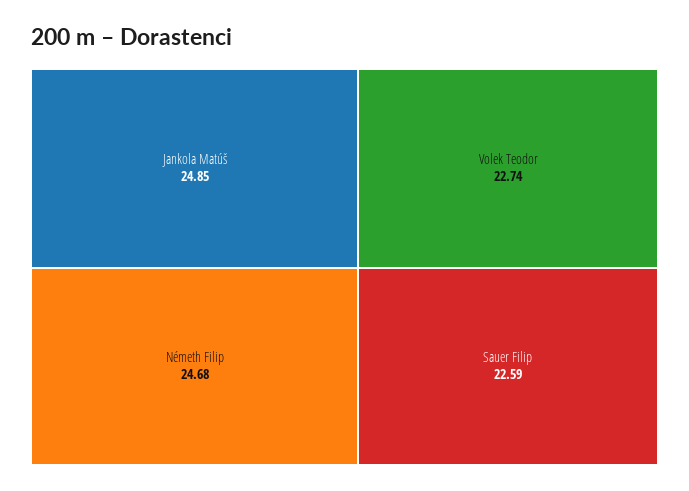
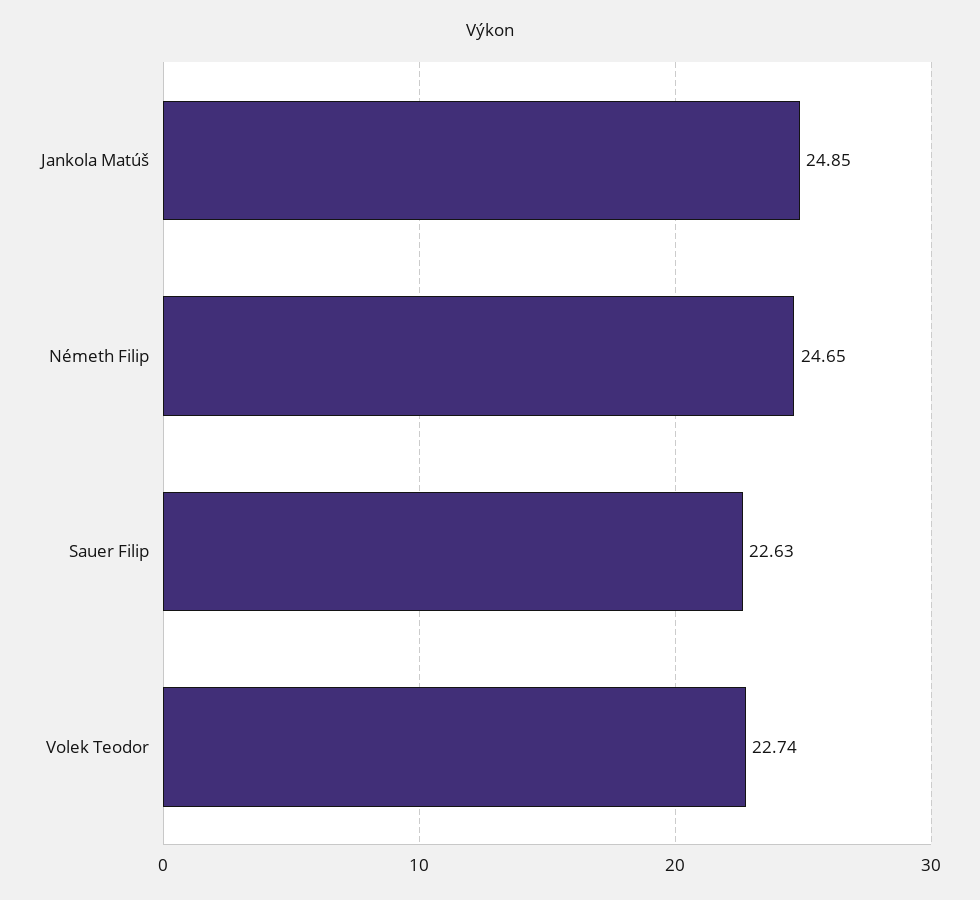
Németh Filip: 24.68 -> 24.65
Sauer Filip: 22.59 -> 22.63

